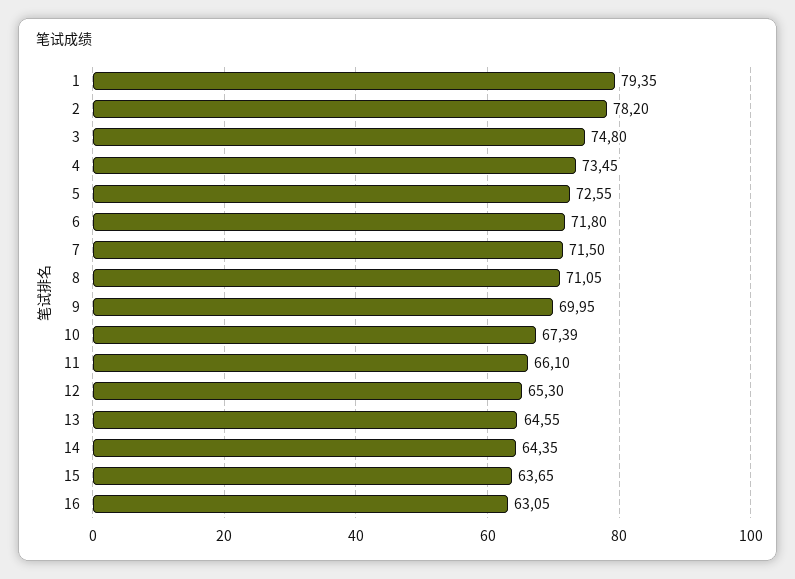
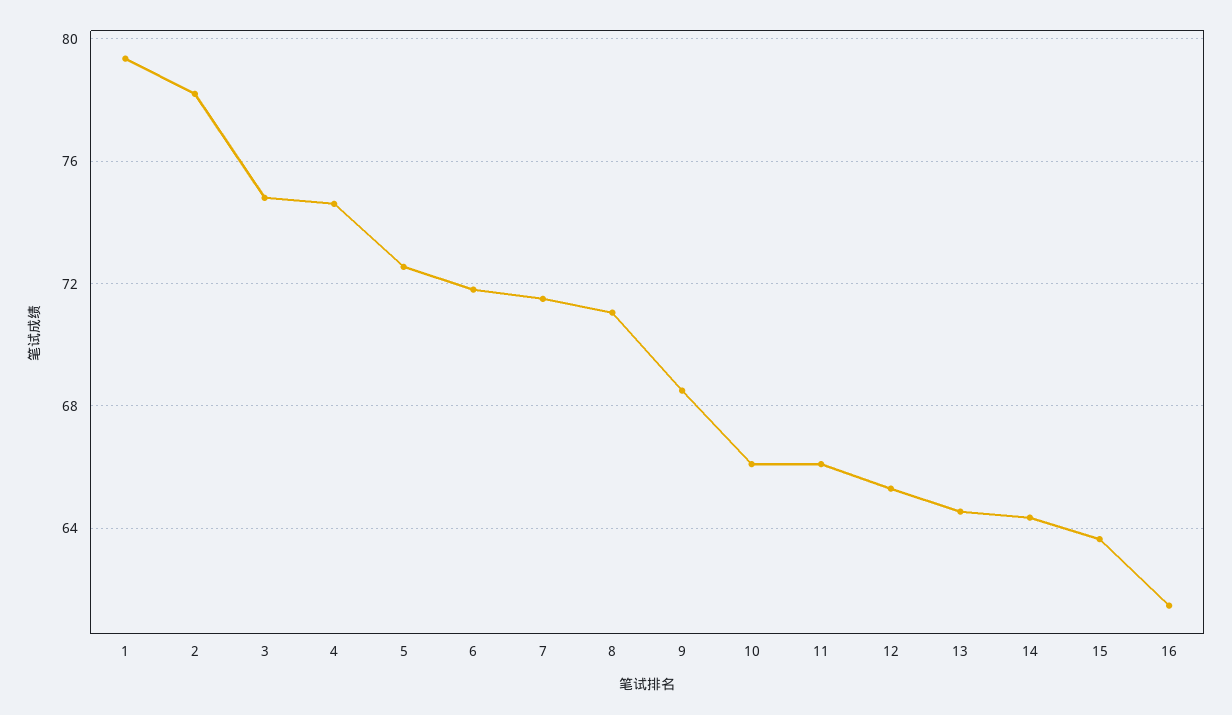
4: 73.45 -> 74.5
9: 69.95 -> 68.5
10: 67.39 -> 66
16: 63.05 -> 61.5

